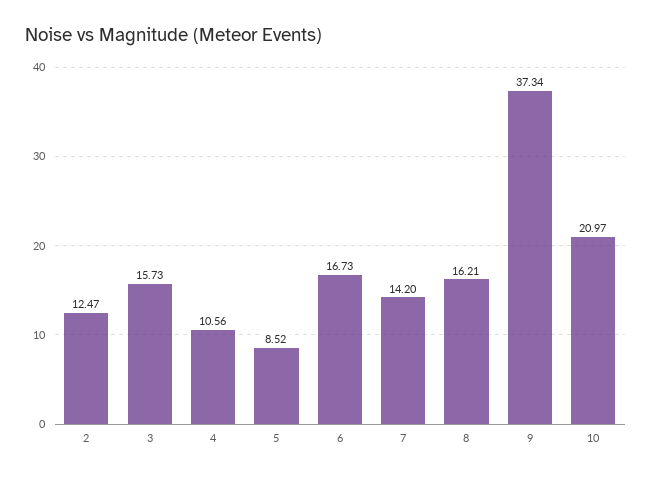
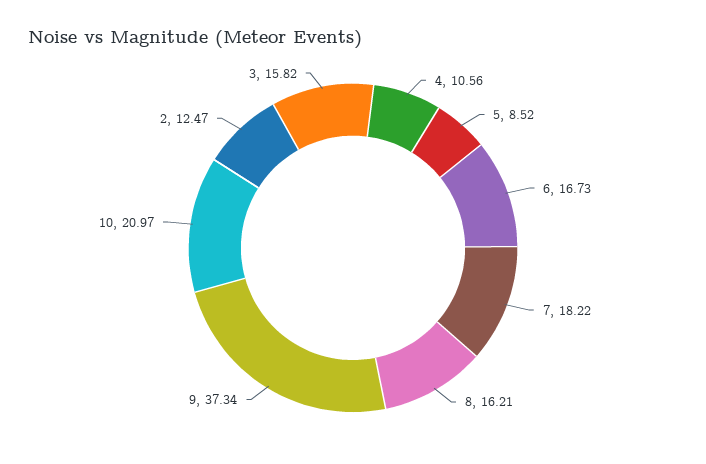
3: 15.73 -> 15.82
7: 14.2 -> 18.22

